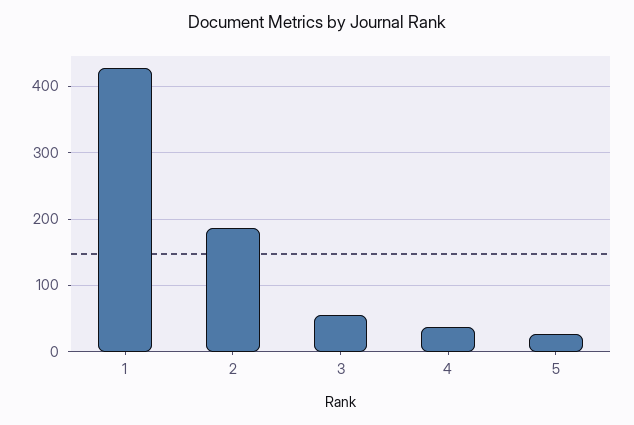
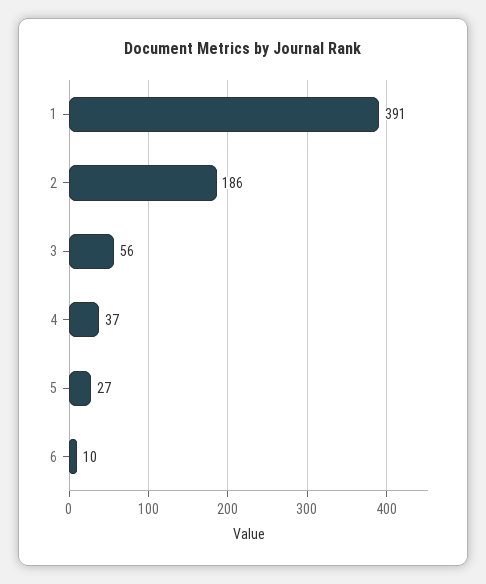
1: 430 -> 391
6: none -> 10

